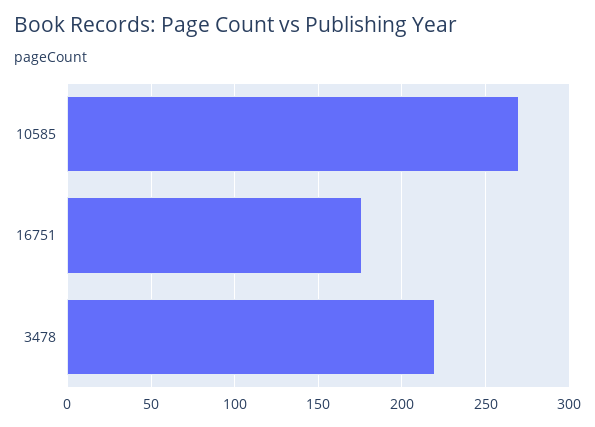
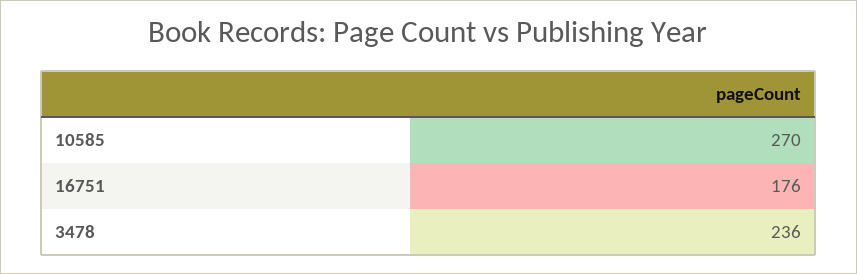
3478: 220 -> 236

